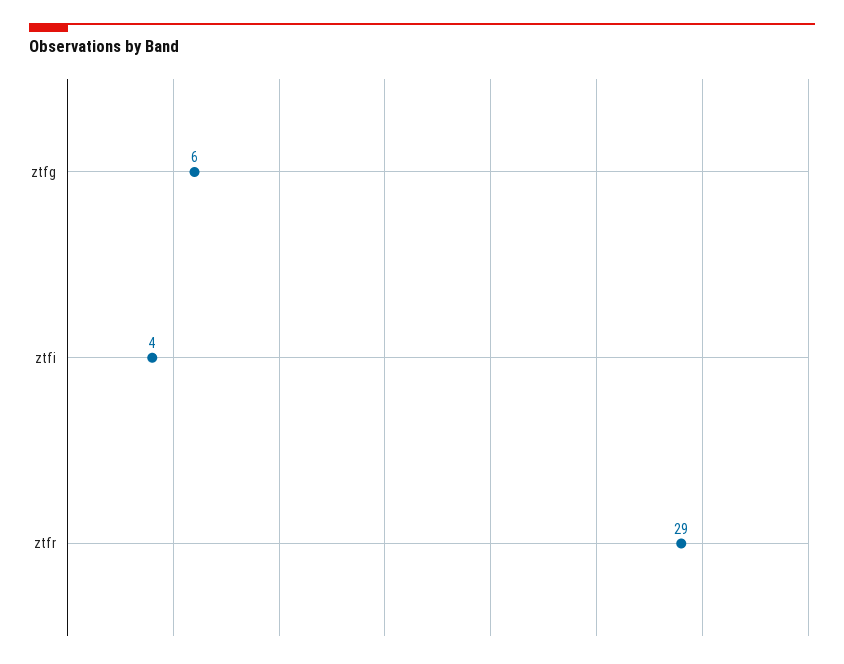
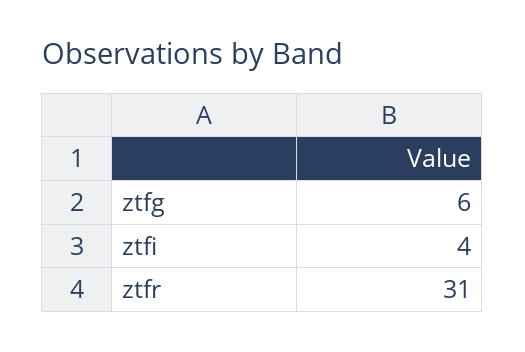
ztfr: 29 -> 31

